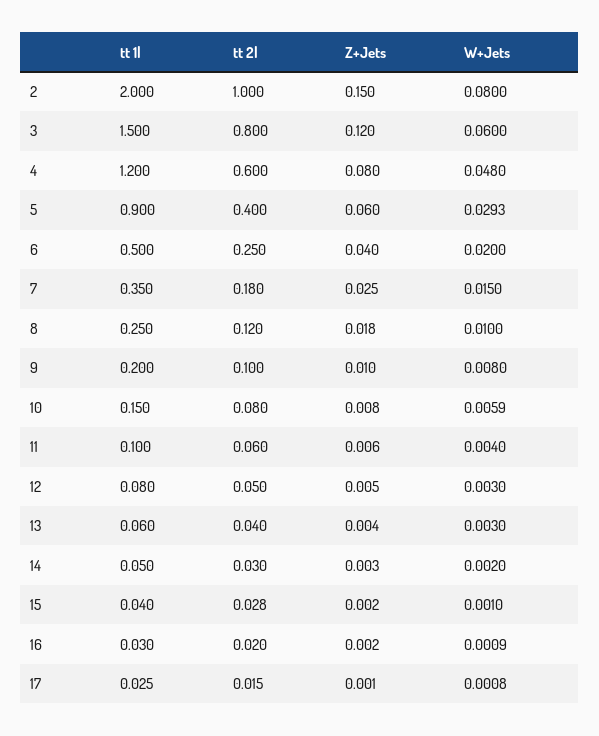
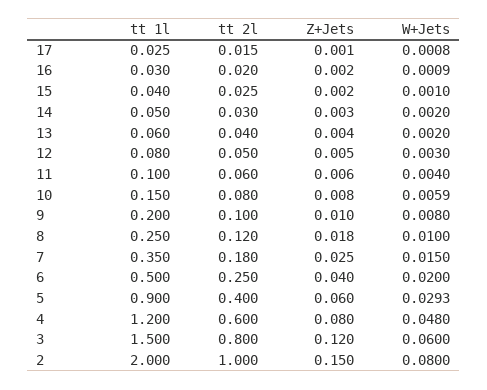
W+Jets, 13: 0.003 -> 0.002
tt 2l, 15: 0.028 -> 0.025

